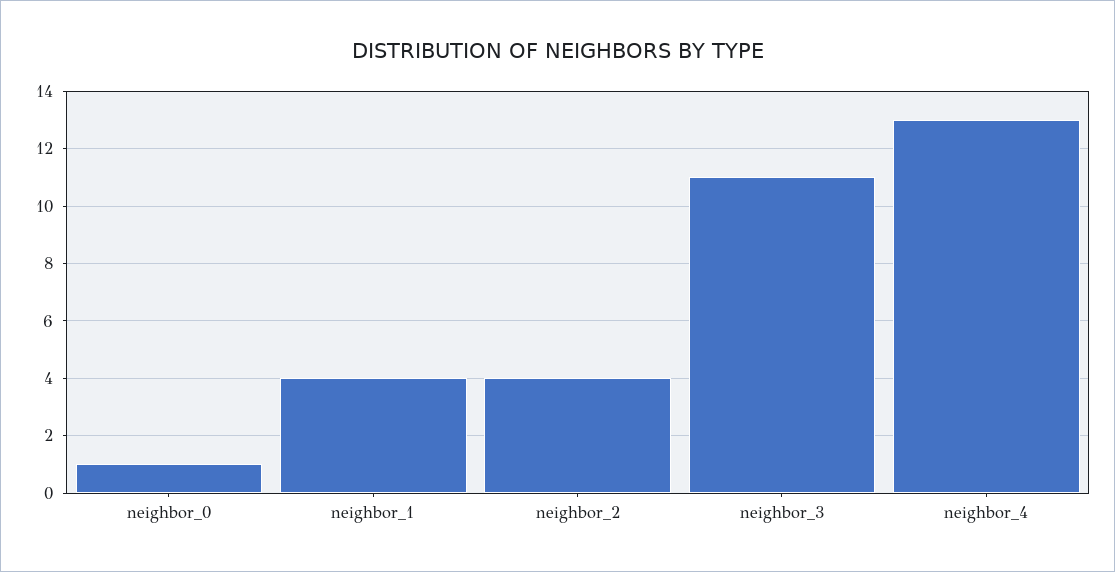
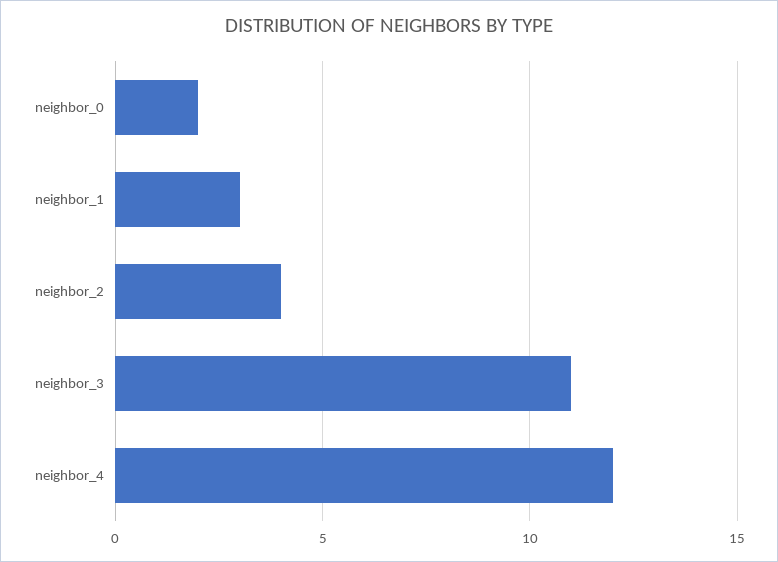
neighbor_0: 1 -> 2
neighbor_1: 4 -> 3
neighbor_4: 13 -> 12

